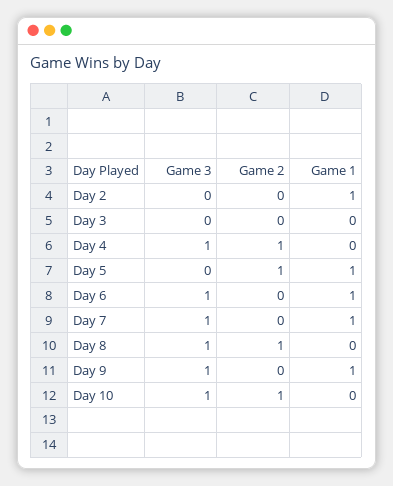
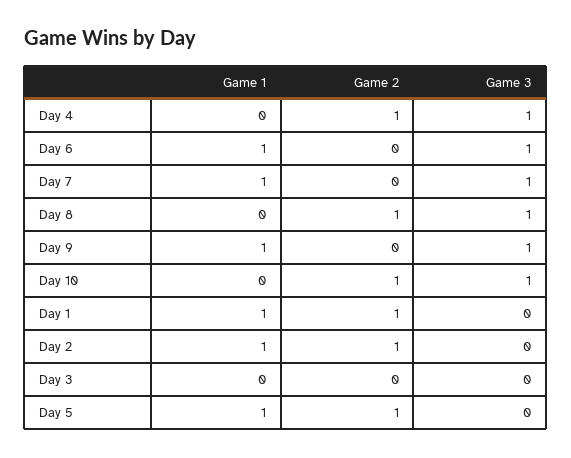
Game 2, Day 2: 0 -> 1
Game 1, Day 1: none -> 1
Game 2, Day 1: none -> 1
Game 3, Day 1: none -> 0

